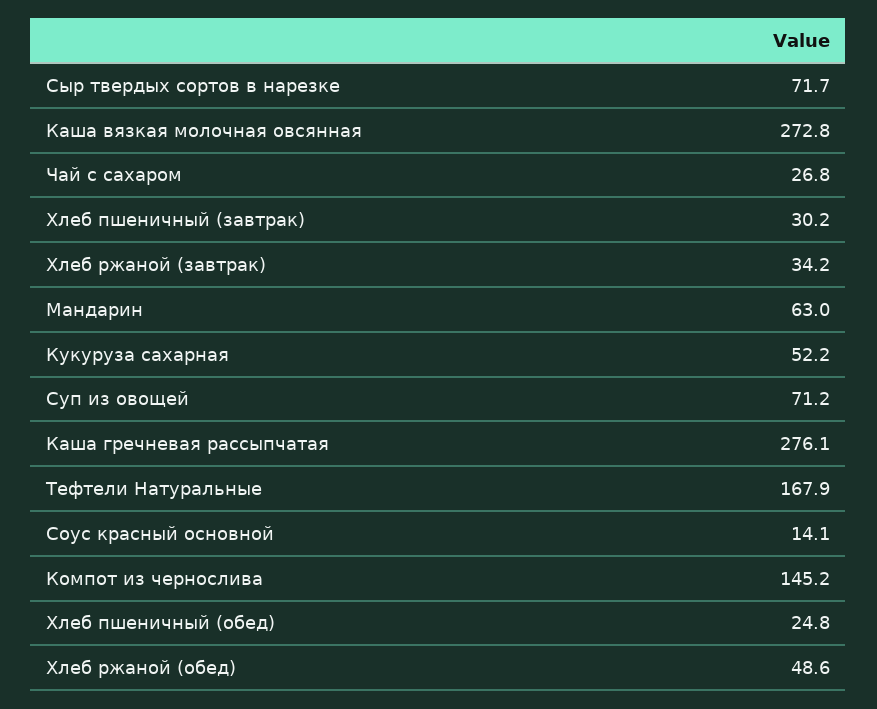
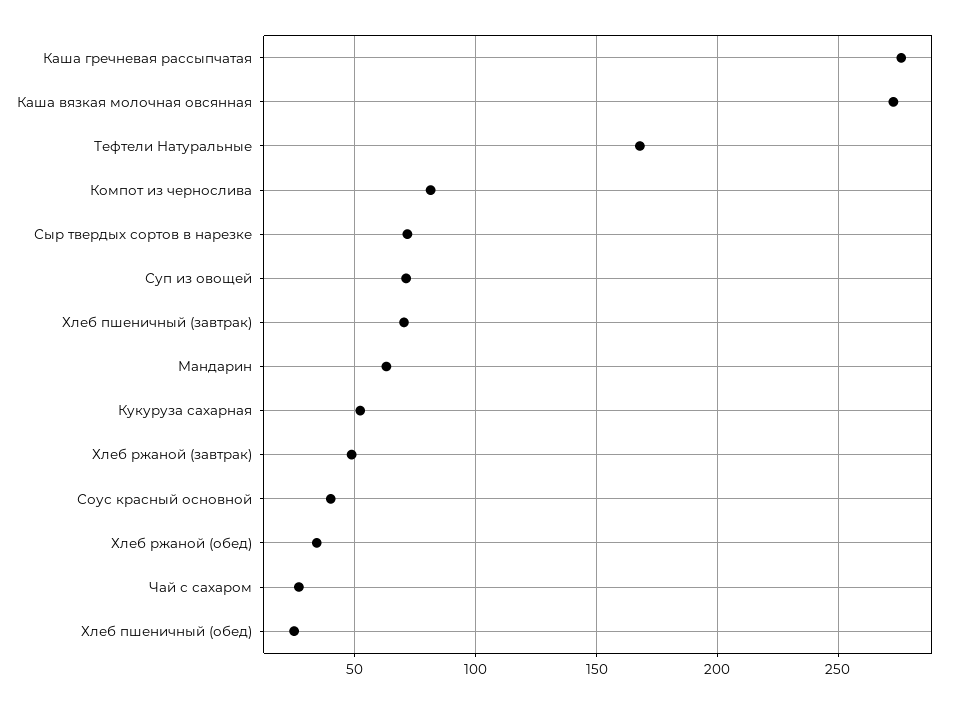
Хлеб пшеничный (завтрак): 30.2 -> 70
Хлеб ржаной (завтрак): 34.2 -> 50
Соус красный основной: 14.1 -> 40
Компот из чернослива: 145.2 -> 80
Хлеб ржаной (обед): 48.6 -> 35

